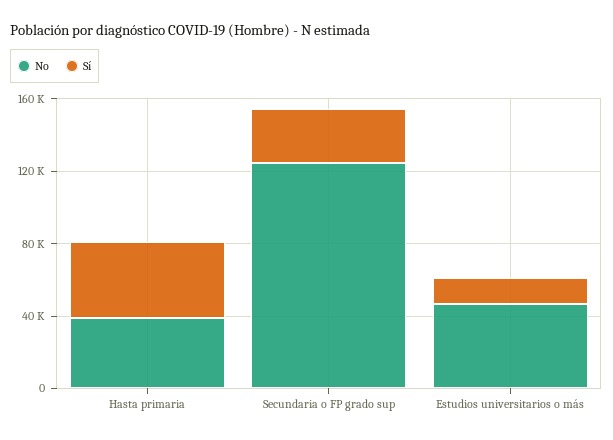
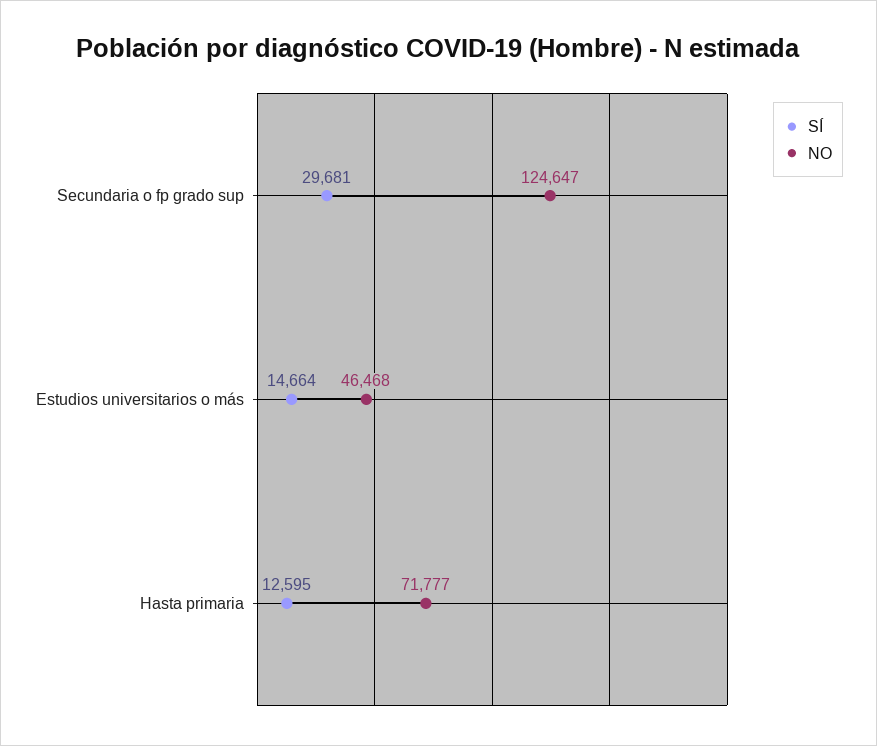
No, Hasta primaria: 40000 -> 71777
Sí, Hasta primaria: 40000 -> 12595

